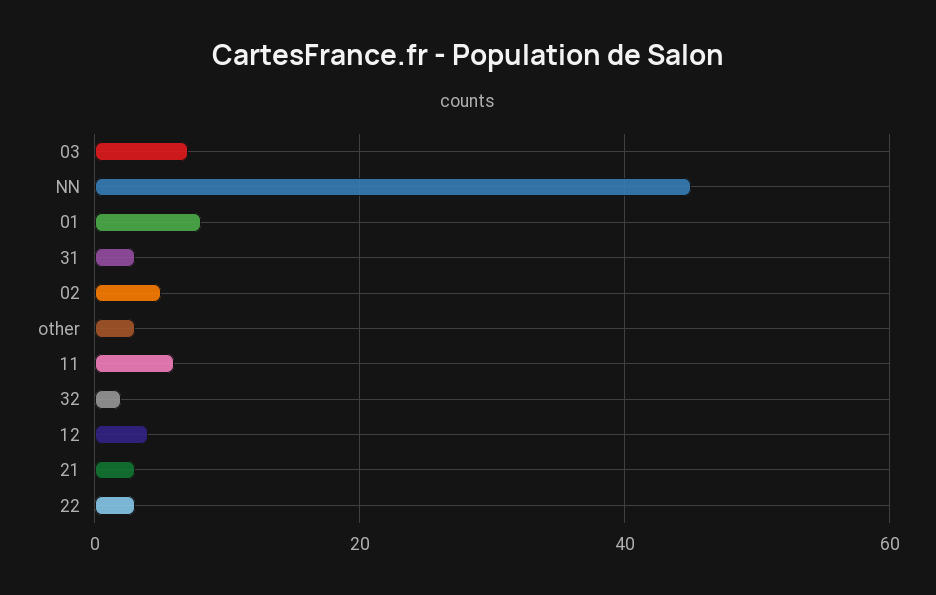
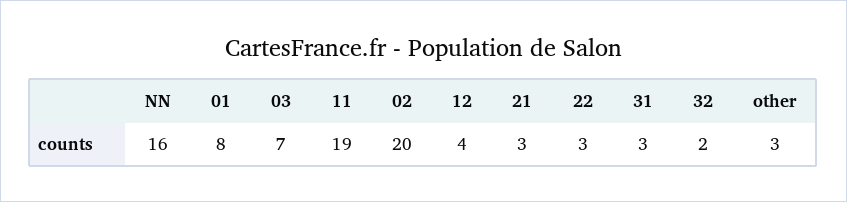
NN: 45 -> 16
02: 5 -> 20
11: 5 -> 19

